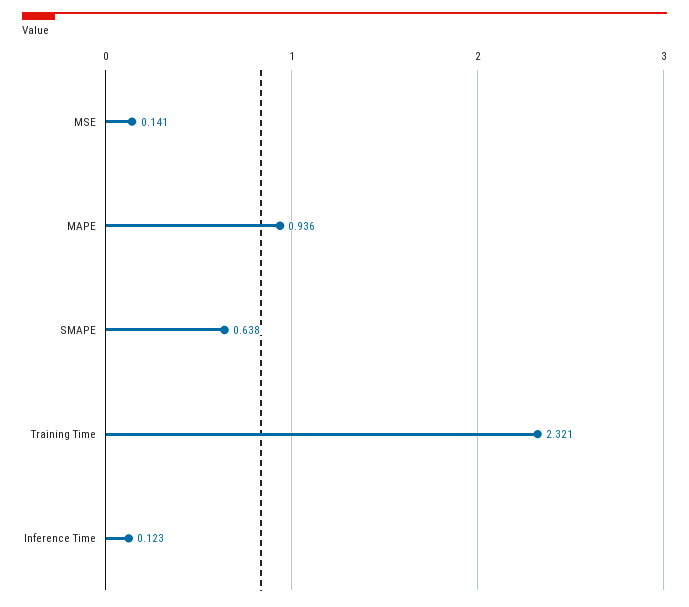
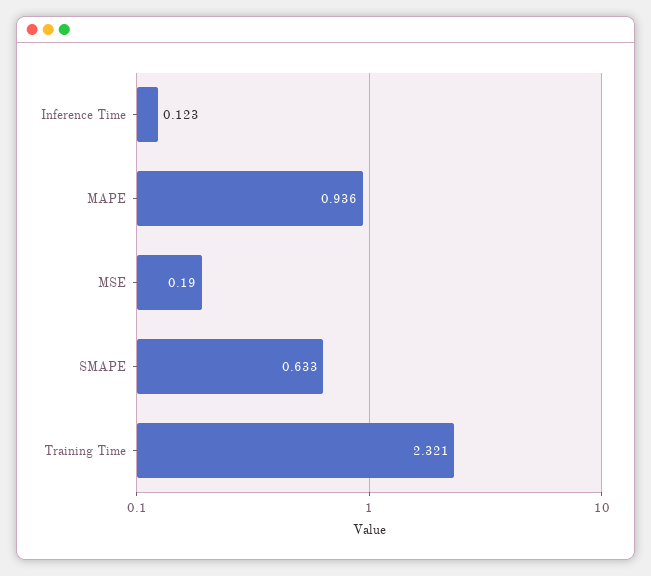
MSE: 0.141 -> 0.19
SMAPE: 0.638 -> 0.633

